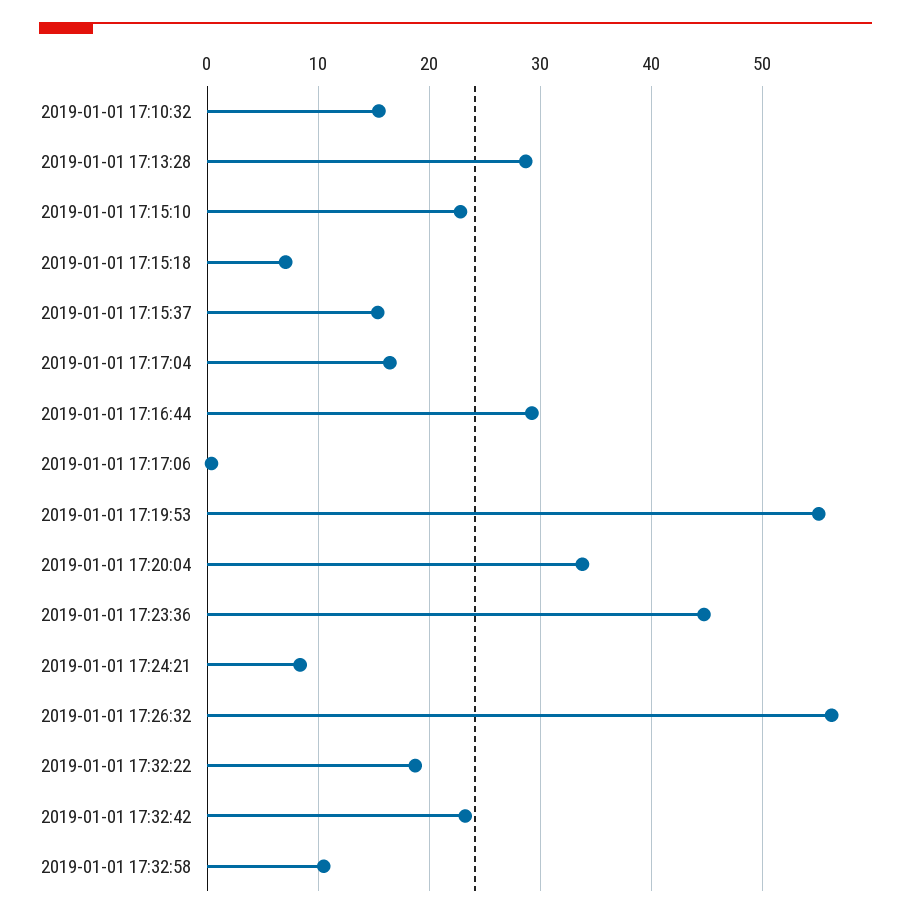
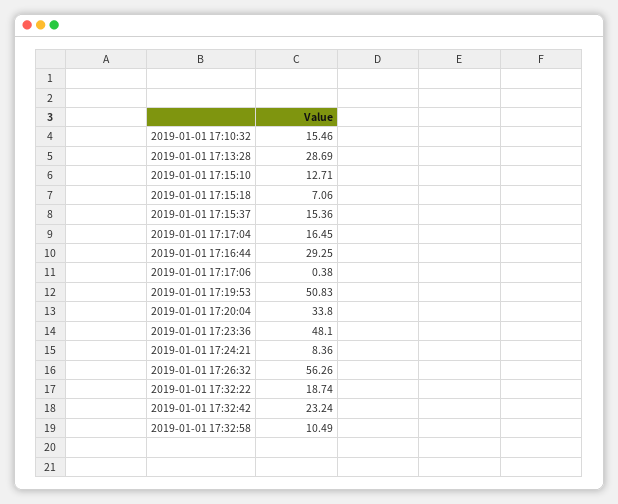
2019-01-01 17:15:10: 23 -> 12.71
2019-01-01 17:19:53: 55 -> 50.83
2019-01-01 17:23:36: 45 -> 48.1

